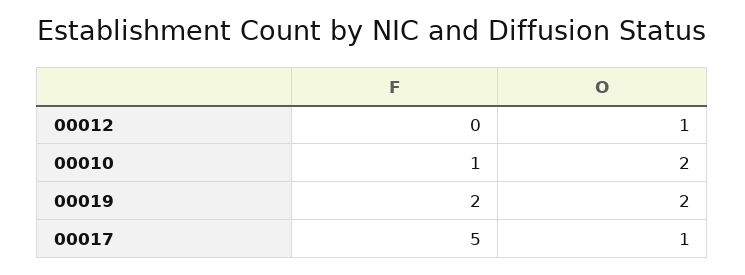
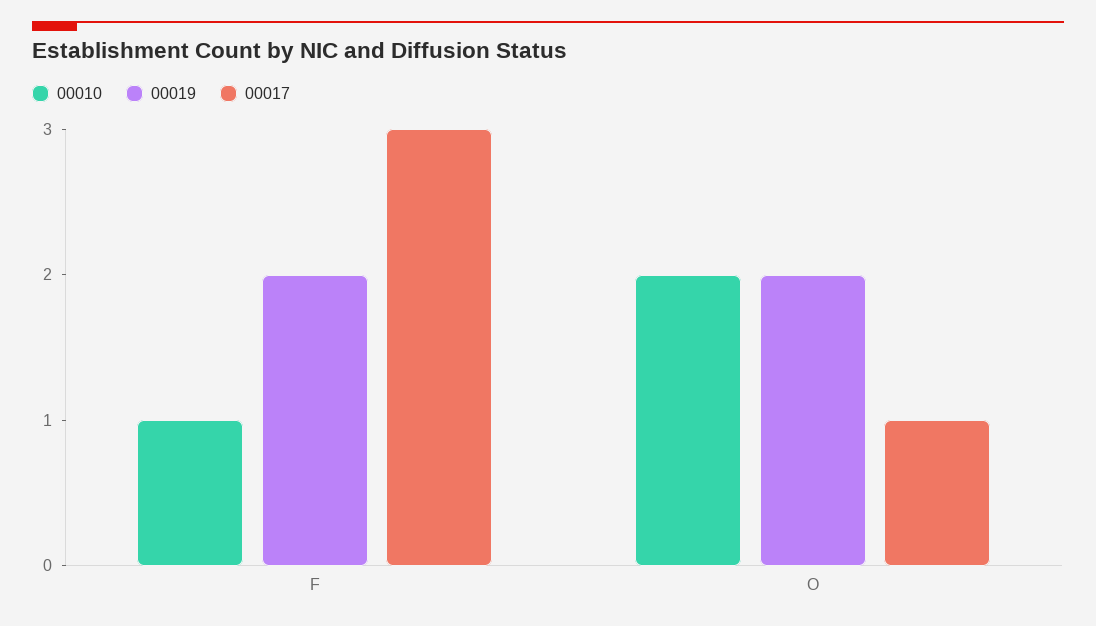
00012, F: 0 -> none
00012, O: 1 -> none
00017, F: 5 -> 3

